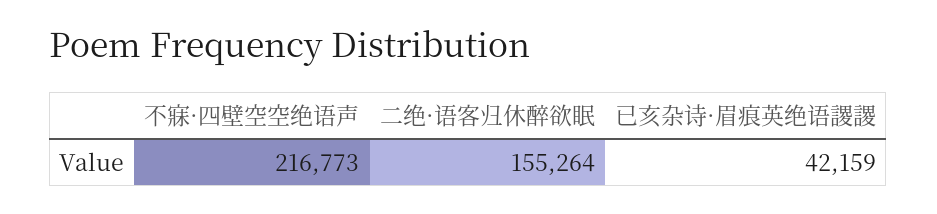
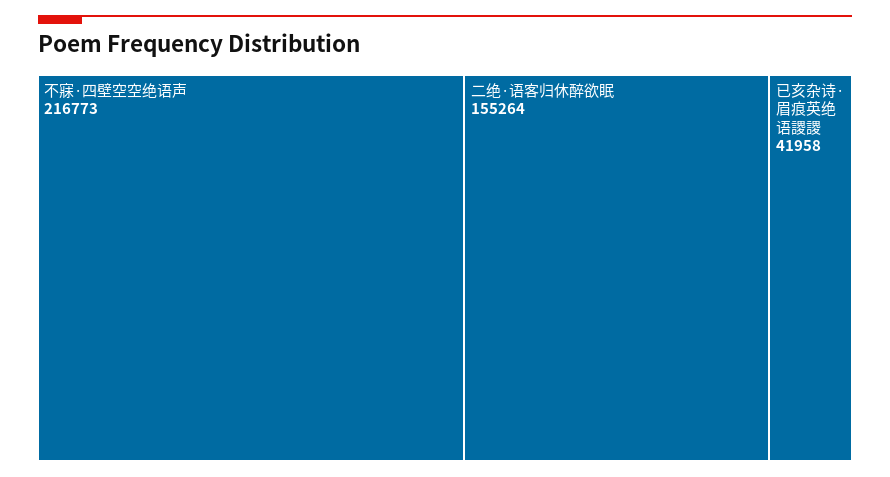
已亥杂诗·眉痕英绝语謖謖: 42159 -> 41958

